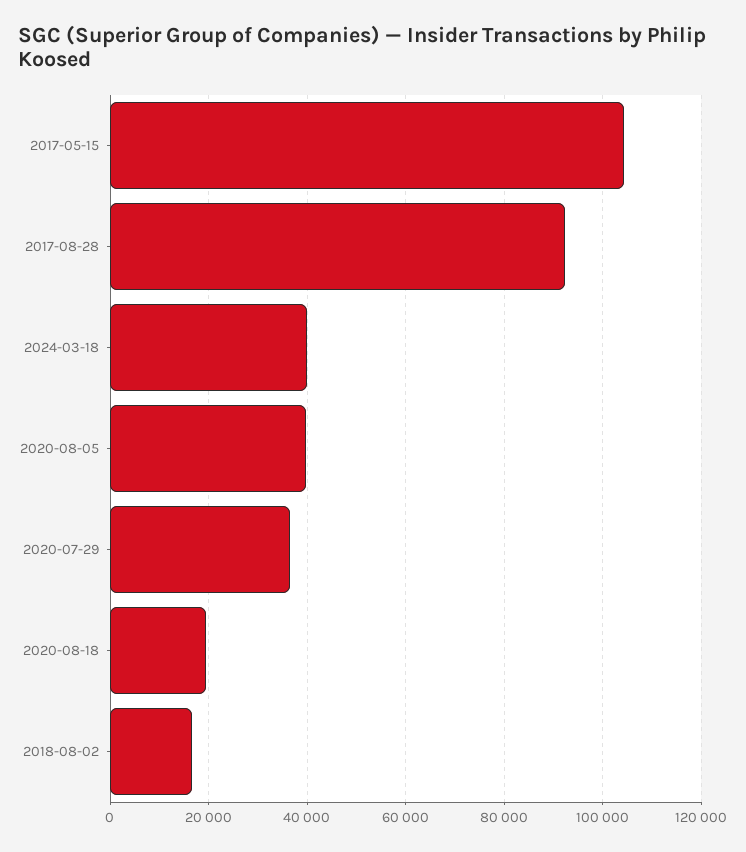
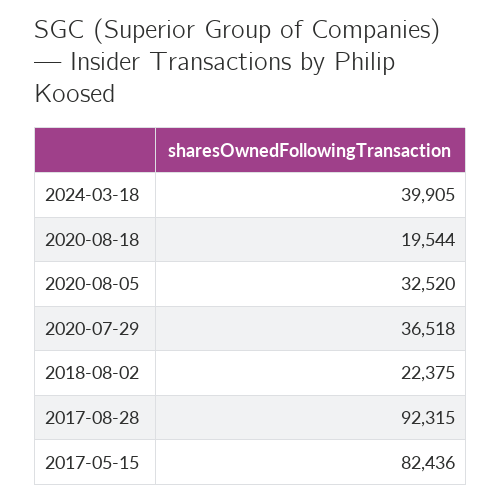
2017-05-15: 104000 -> 82436
2020-08-05: 40000 -> 32520
2018-08-02: 16000 -> 22375

